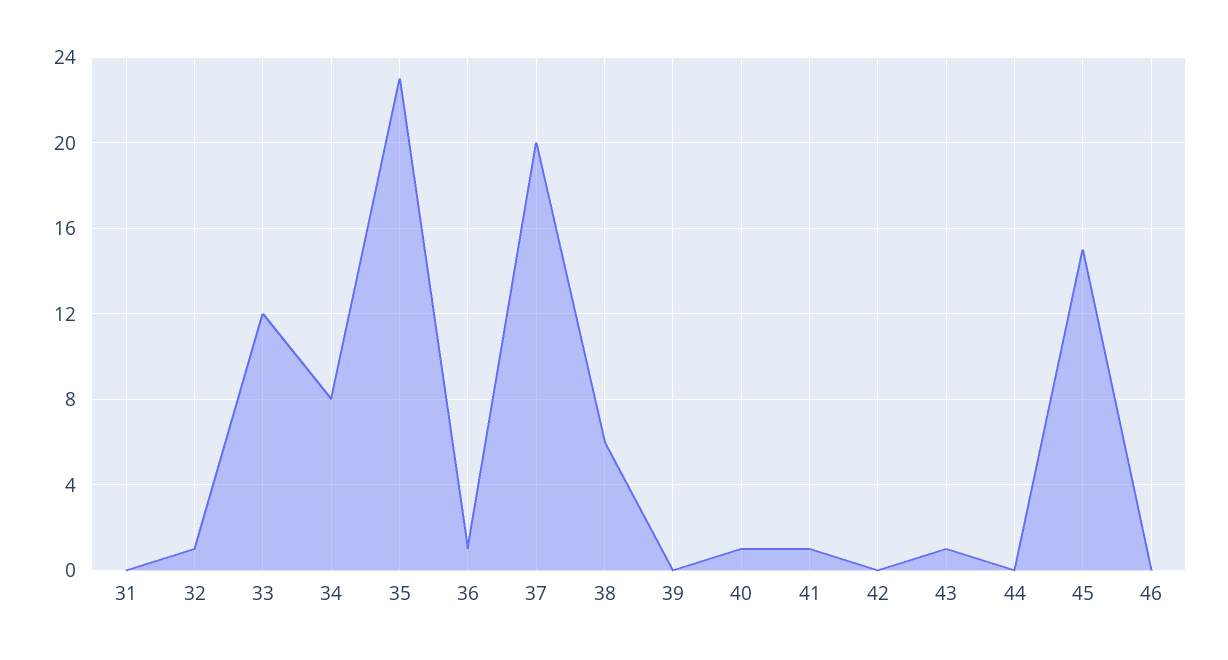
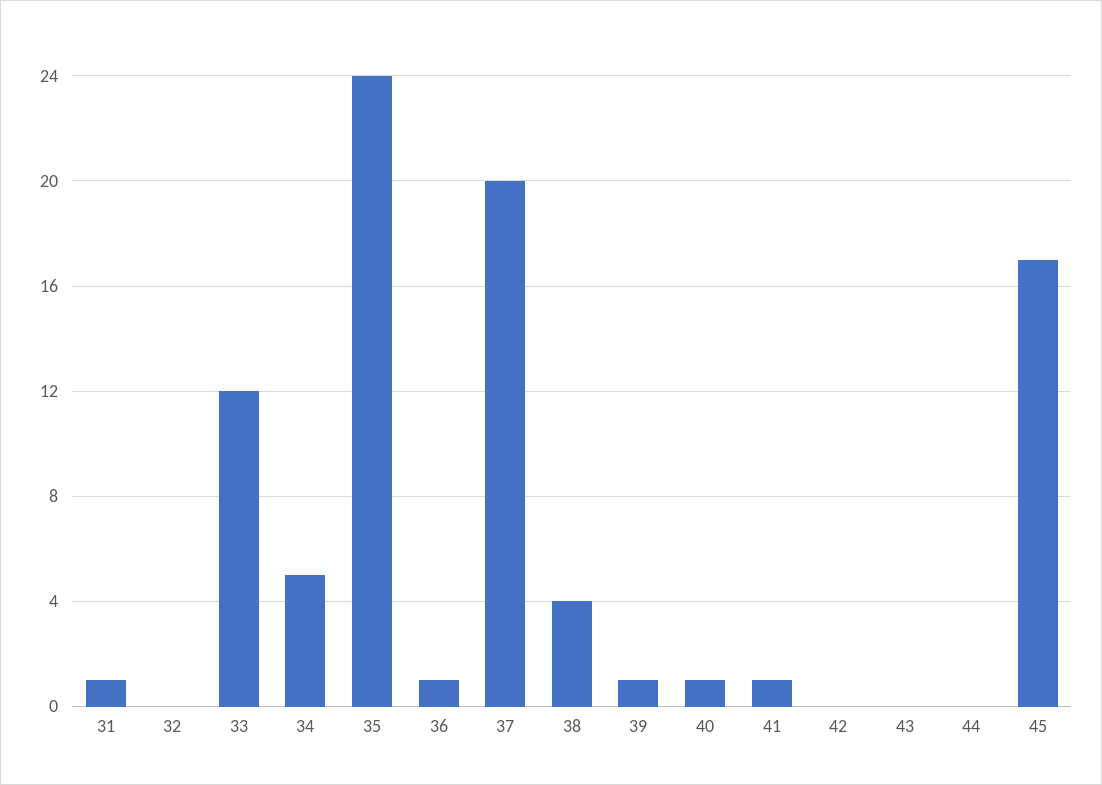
31: 0 -> 1
32: 1 -> 0
34: 8 -> 5
35: 23 -> 24
38: 6 -> 4
39: 0 -> 1
43: 1 -> 0
45: 15 -> 17
46: 0 -> none

